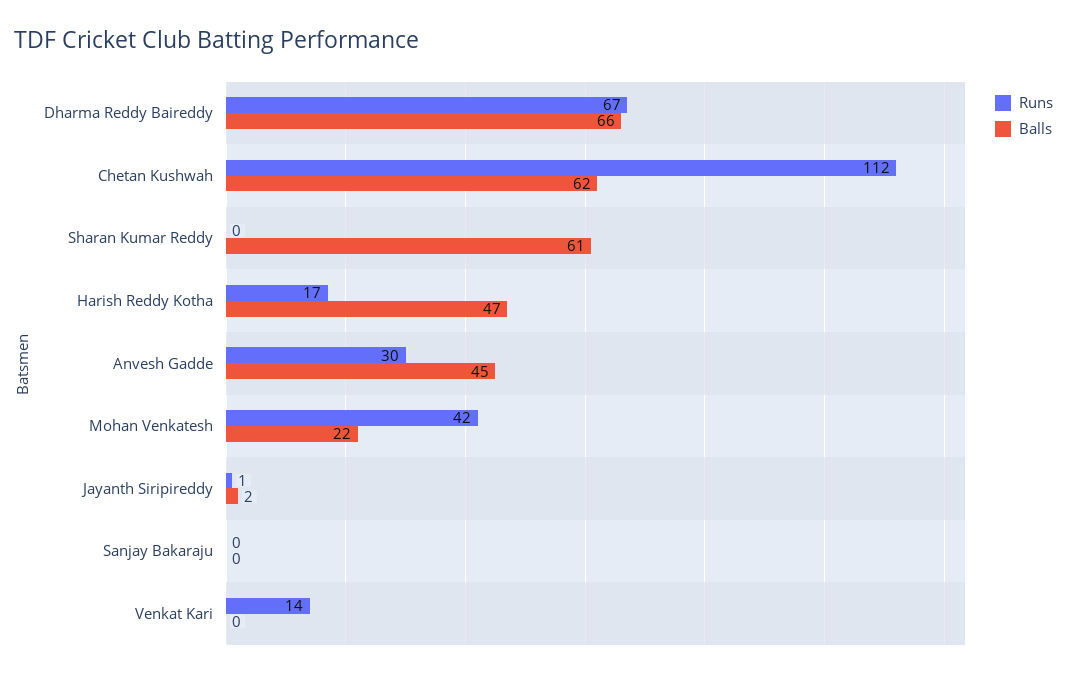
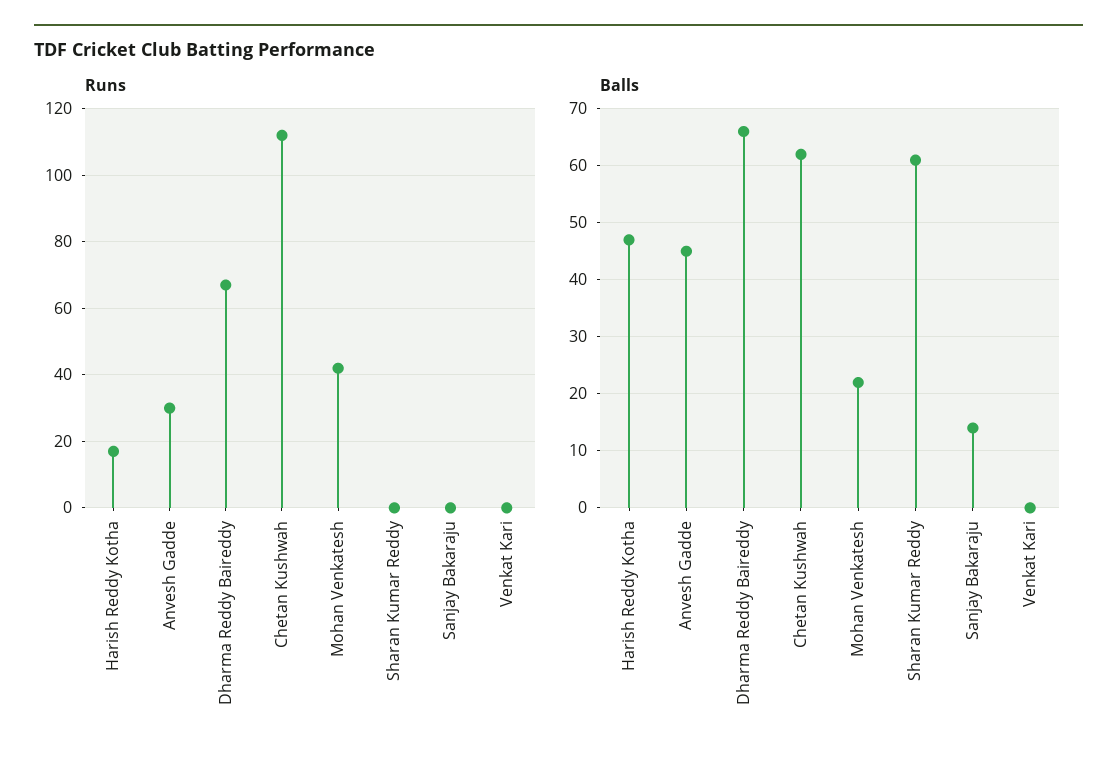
Runs, Jayanth Siripireddy: 1 -> none
Balls, Jayanth Siripireddy: 2 -> none
Balls, Sanjay Bakaraju: 0 -> 15
Runs, Venkat Kari: 14 -> 0

